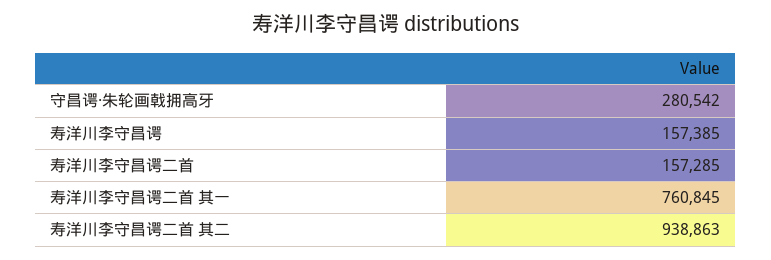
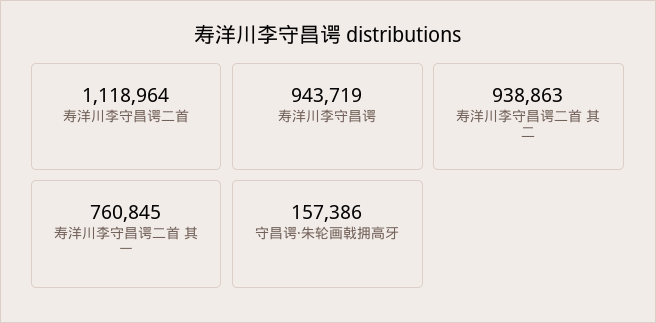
守昌谔·朱轮画戟拥高牙: 280542 -> 157386
寿洋川李守昌谔: 157385 -> 943719
寿洋川李守昌谔二首: 157285 -> 1118964

